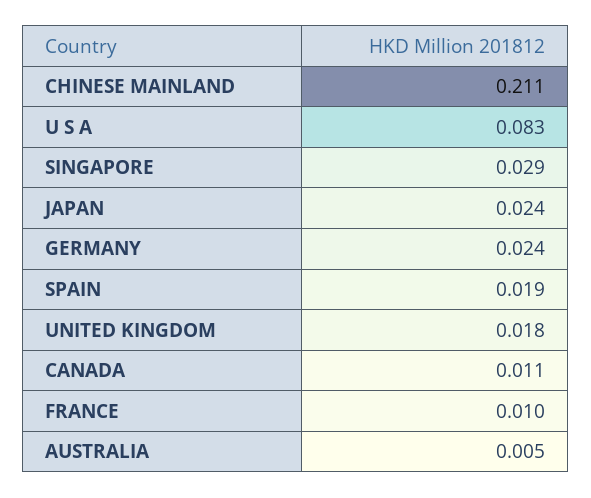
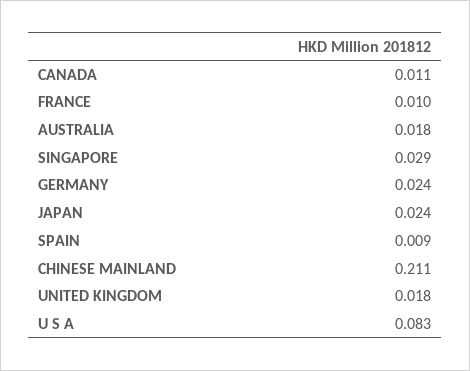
SPAIN: 0.019 -> 0.009
AUSTRALIA: 0.005 -> 0.018

